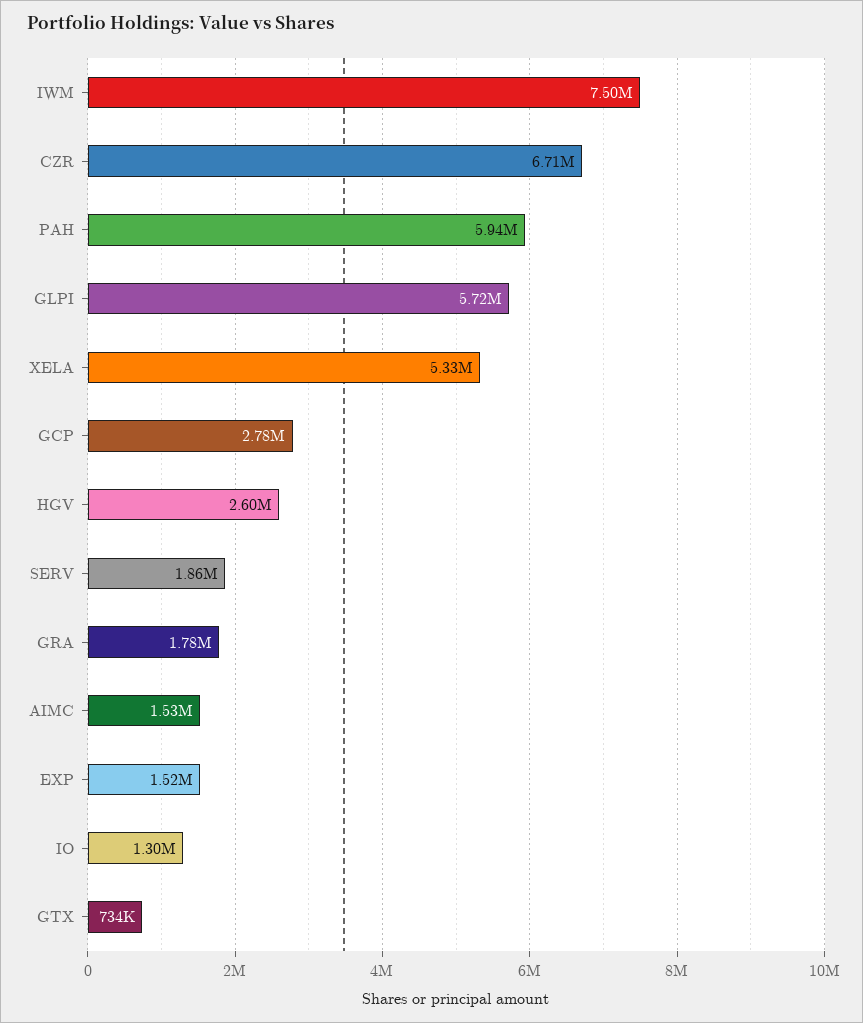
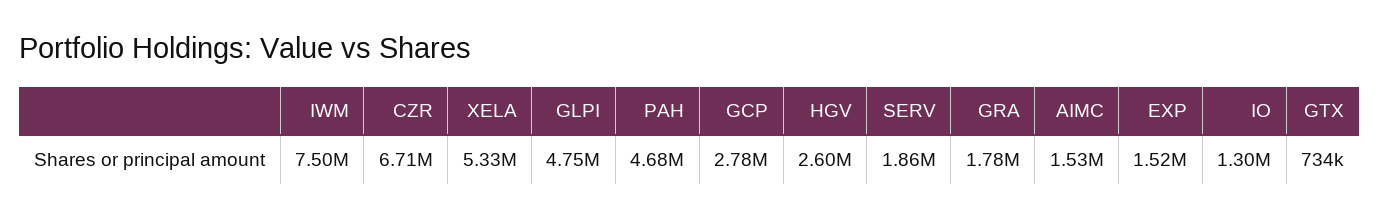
PAH: 5940000 -> 4680000
GLPI: 5720000 -> 4750000

